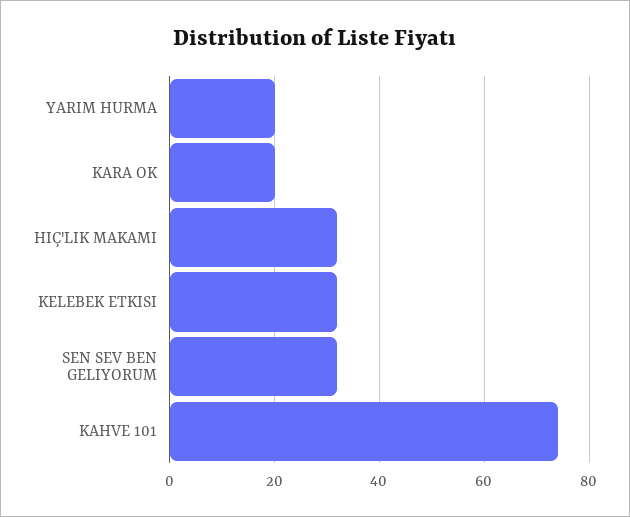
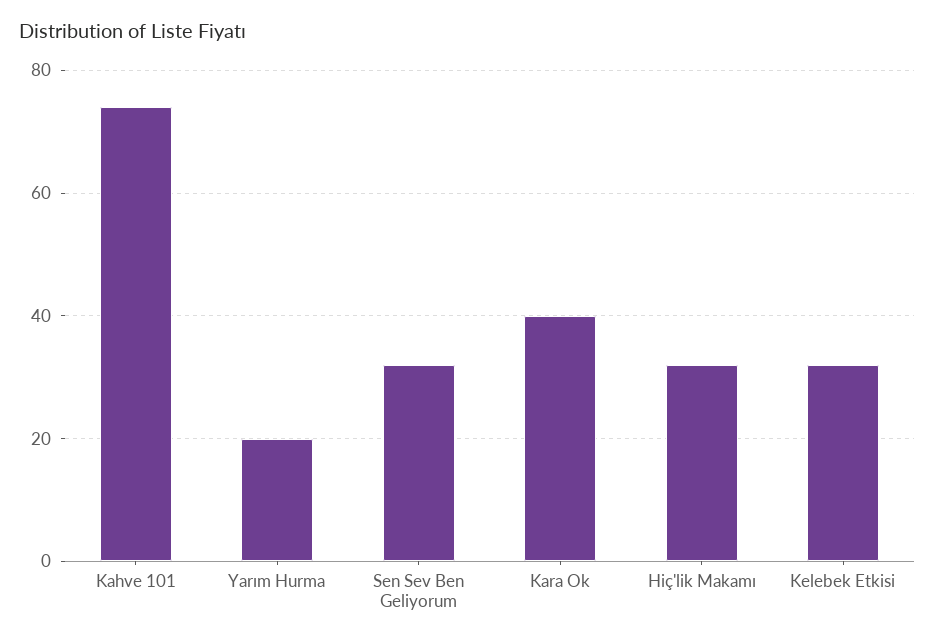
KARA OK: 20 -> 40

